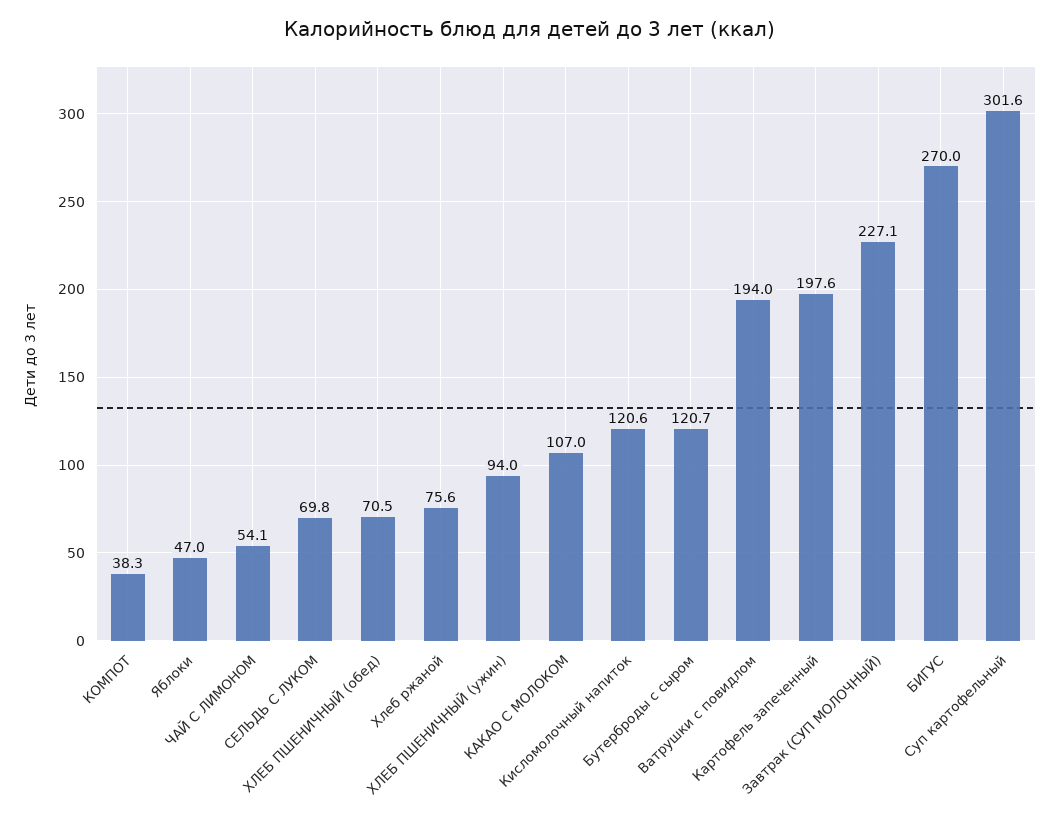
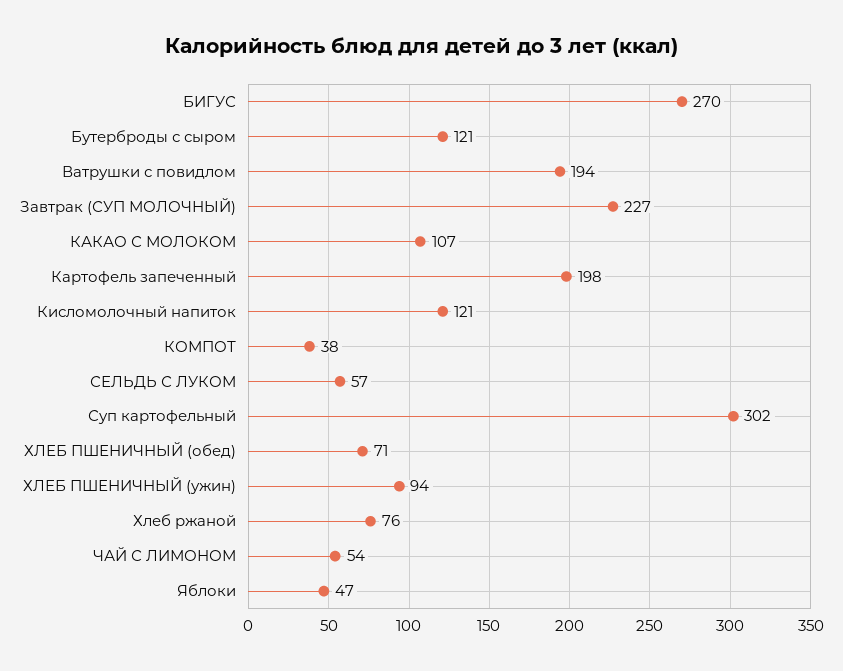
СЕЛЬДЬ С ЛУКОМ: 69.8 -> 57

